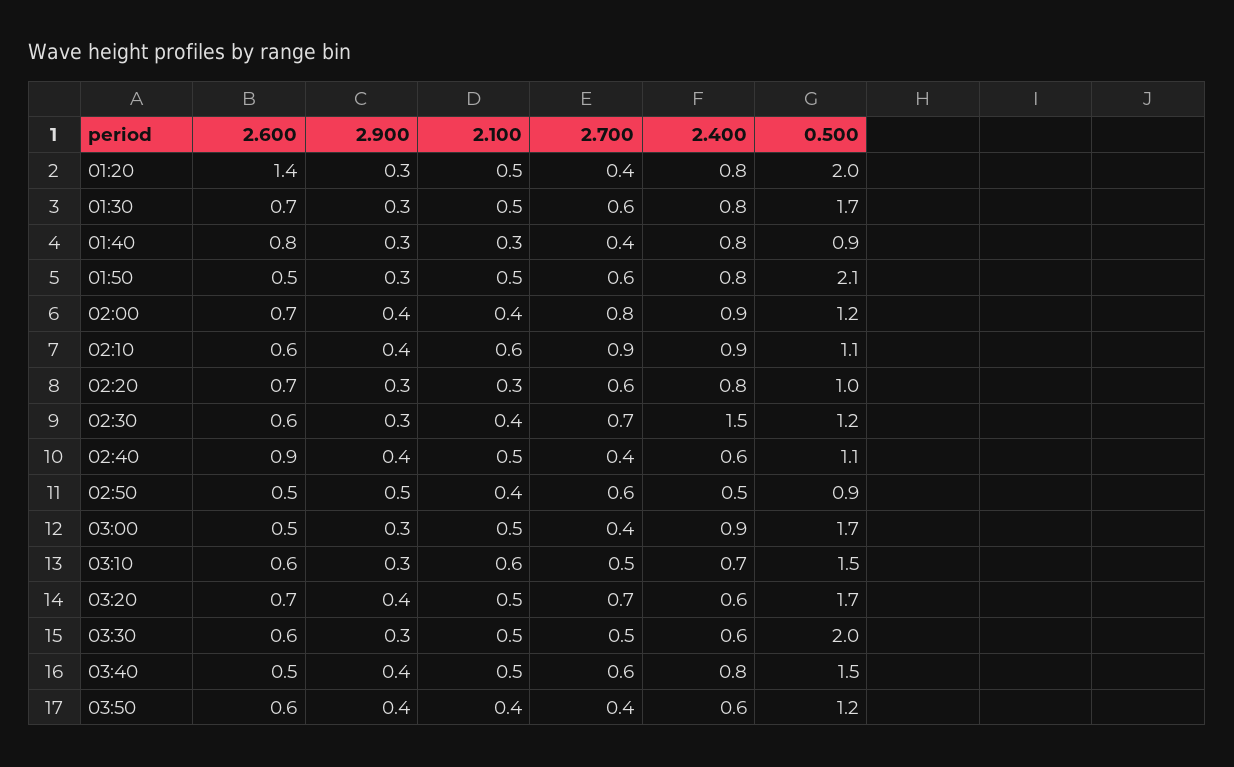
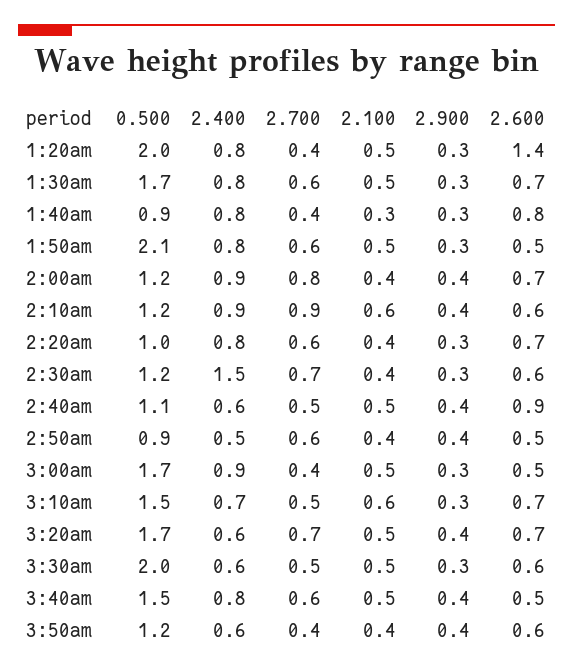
0.500, 02:10: 1.1 -> 1.2
2.100, 02:20: 0.3 -> 0.4
2.700, 02:40: 0.4 -> 0.5
2.900, 02:50: 0.5 -> 0.4
2.600, 03:10: 0.6 -> 0.7

